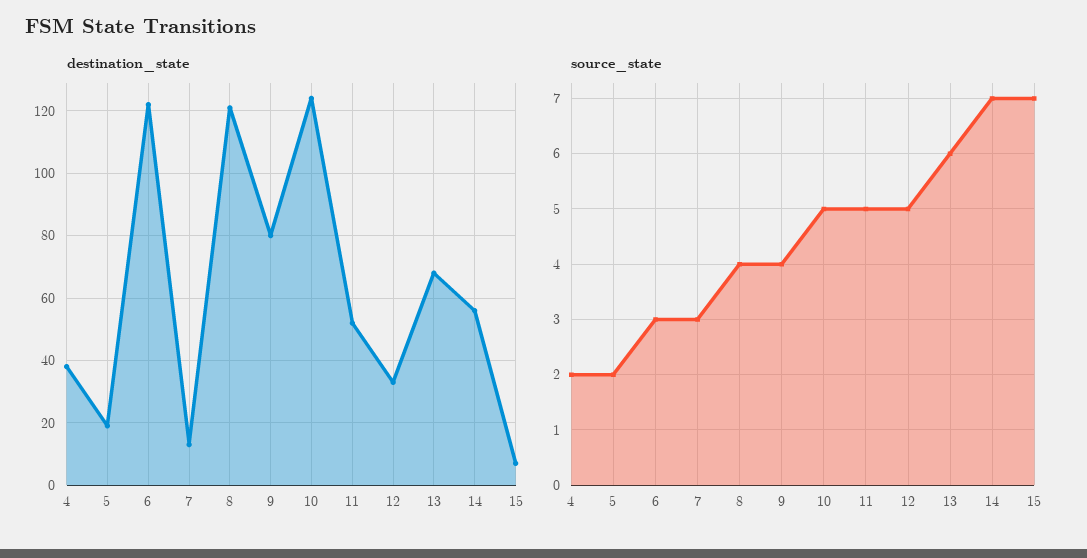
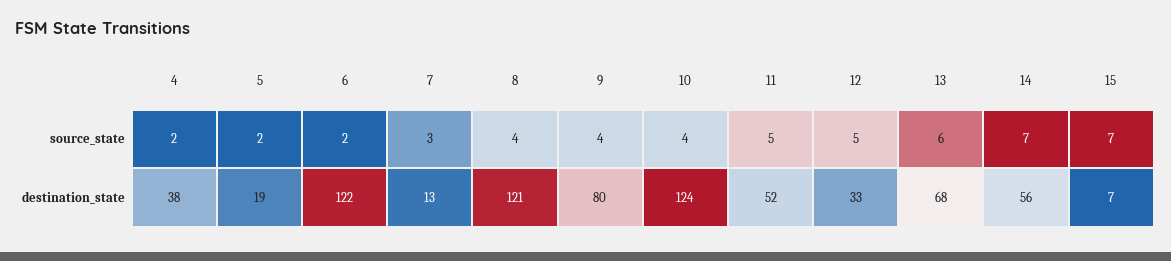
source_state, 6: 3 -> 2
source_state, 10: 5 -> 4

